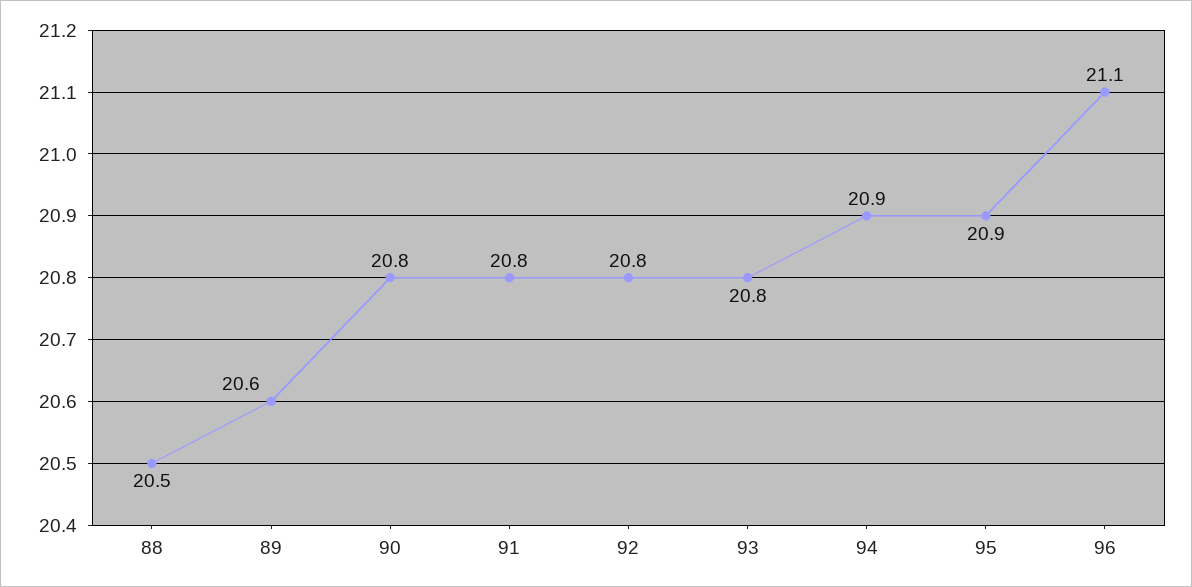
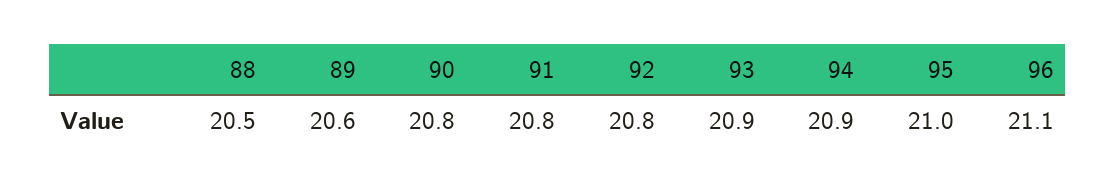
93: 20.8 -> 20.9
95: 20.9 -> 21

